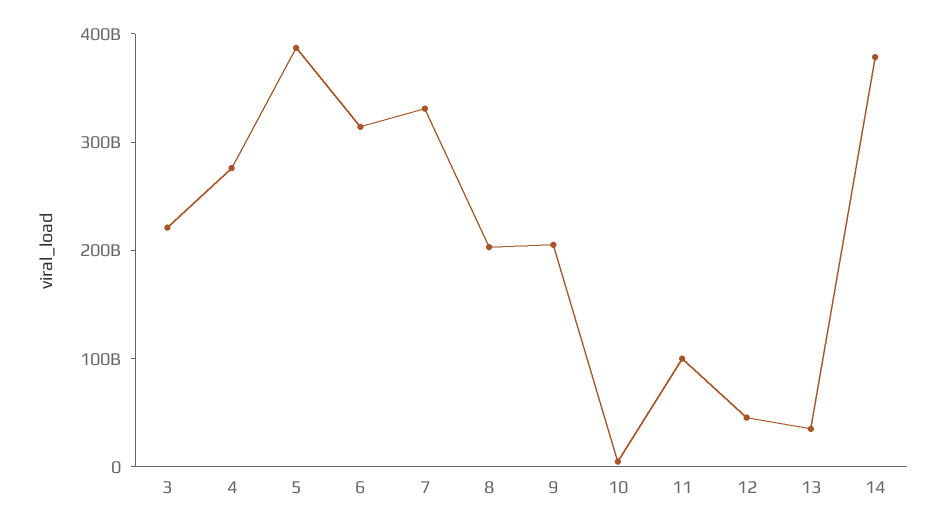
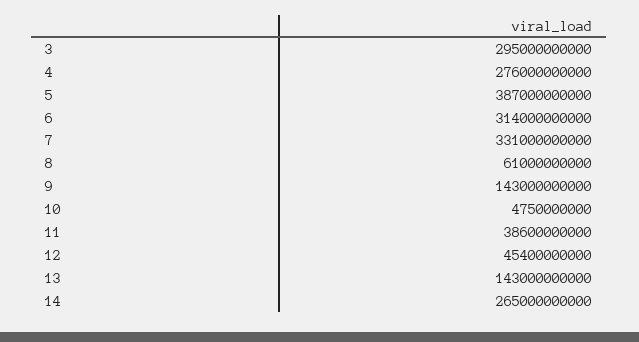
3: 220000000000 -> 295000000000
8: 200000000000 -> 61000000000
9: 200000000000 -> 143000000000
11: 100000000000 -> 38600000000
13: 40000000000 -> 143000000000
14: 380000000000 -> 265000000000

